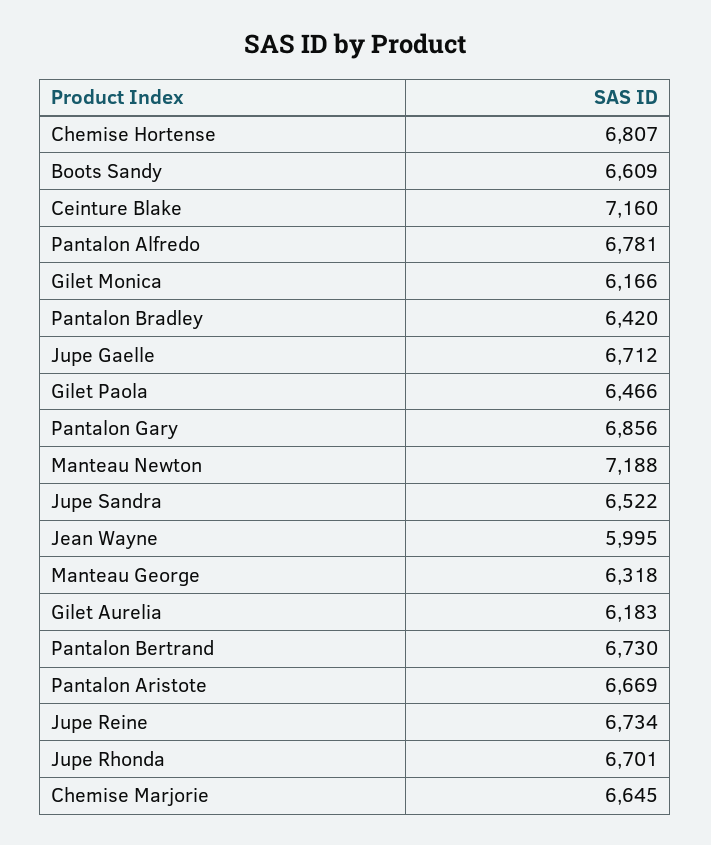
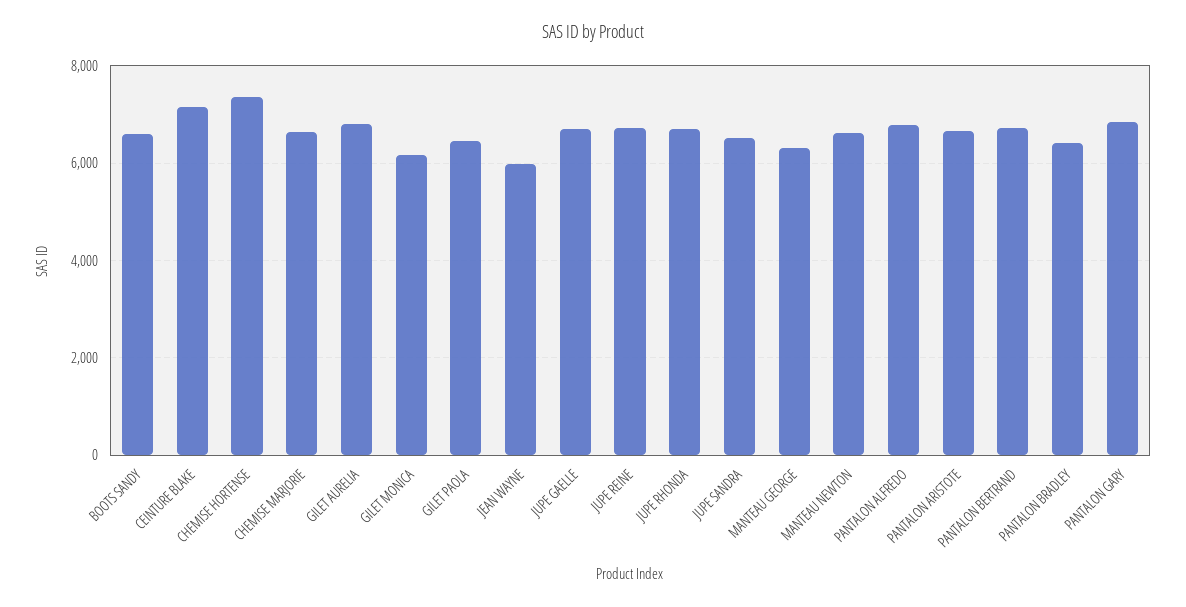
Chemise Hortense: 6807 -> 7400
Manteau Newton: 7188 -> 6600
Gilet Aurelia: 6183 -> 6800

